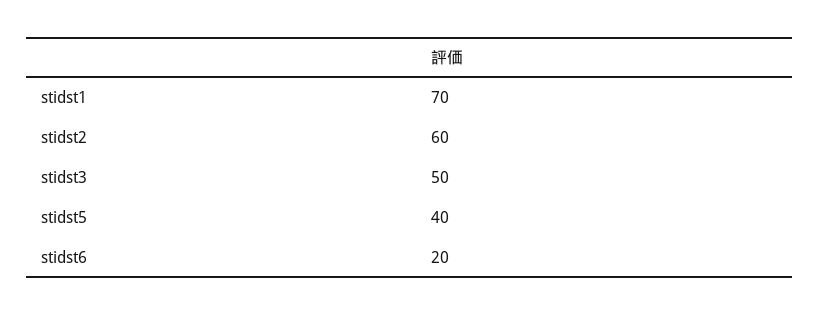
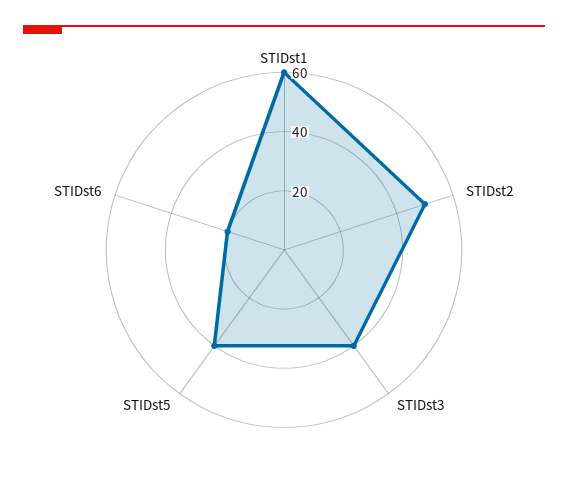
stidst1: 70 -> 60
stidst2: 60 -> 50
stidst3: 50 -> 40

